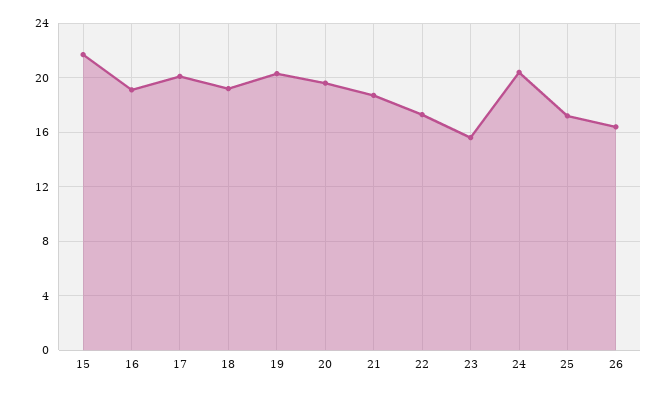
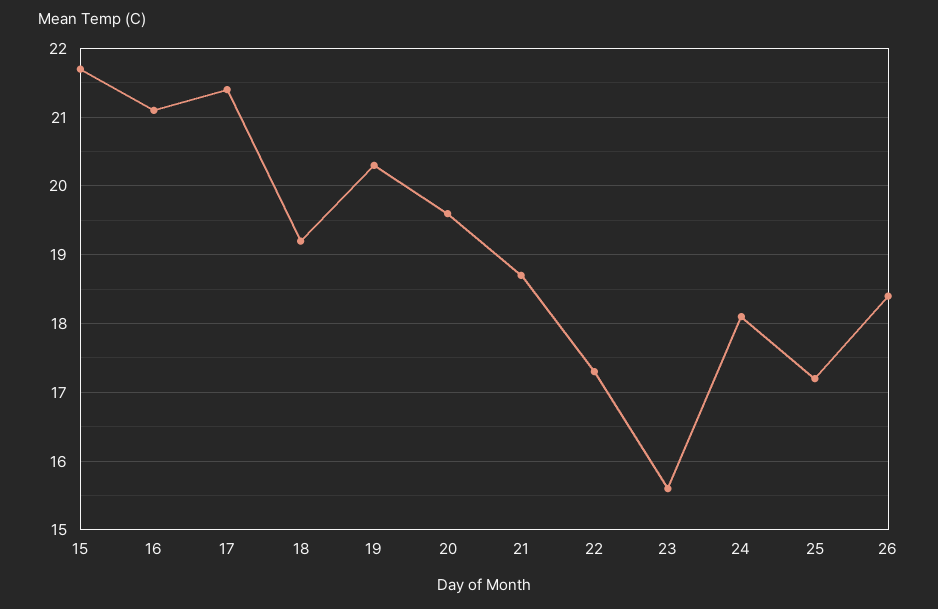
16: 19 -> 21.1
17: 20 -> 21.4
24: 20.5 -> 18.1
26: 16.5 -> 18.4

